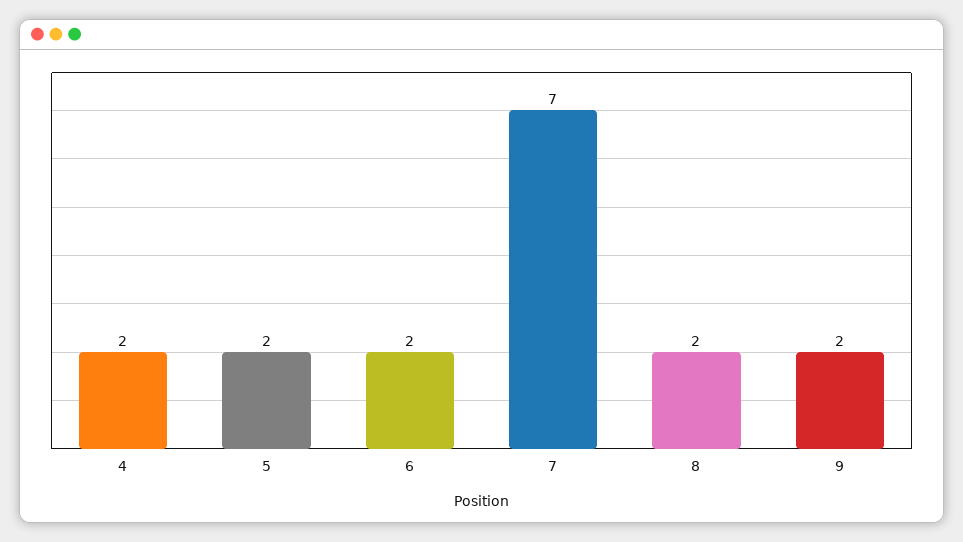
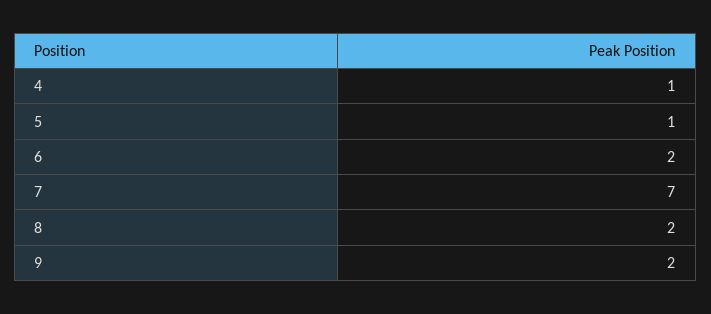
4: 2 -> 1
5: 2 -> 1

